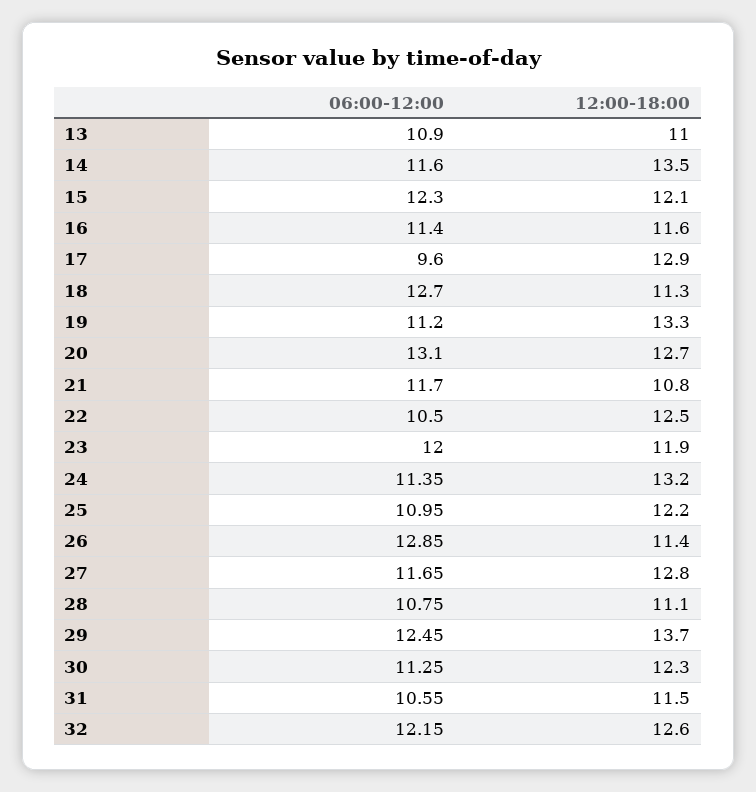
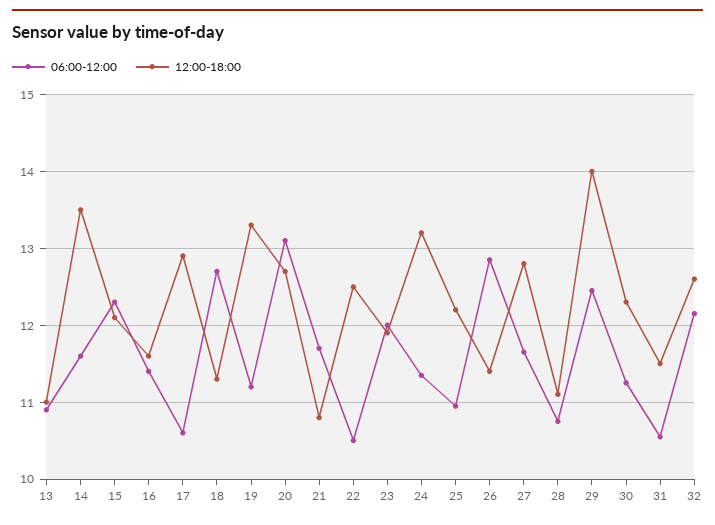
06:00-12:00, 17: 9.6 -> 10.6
12:00-18:00, 29: 13.7 -> 14

